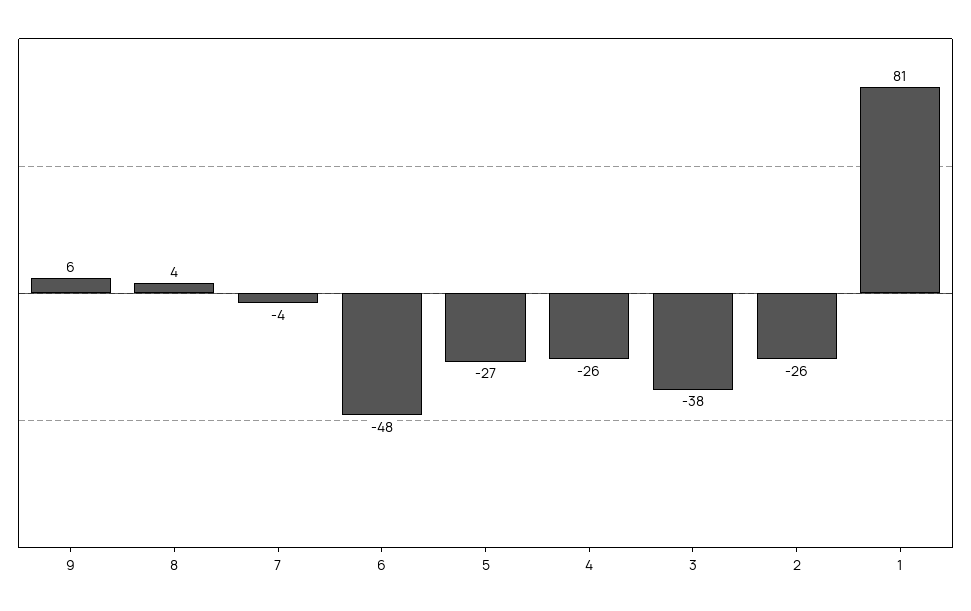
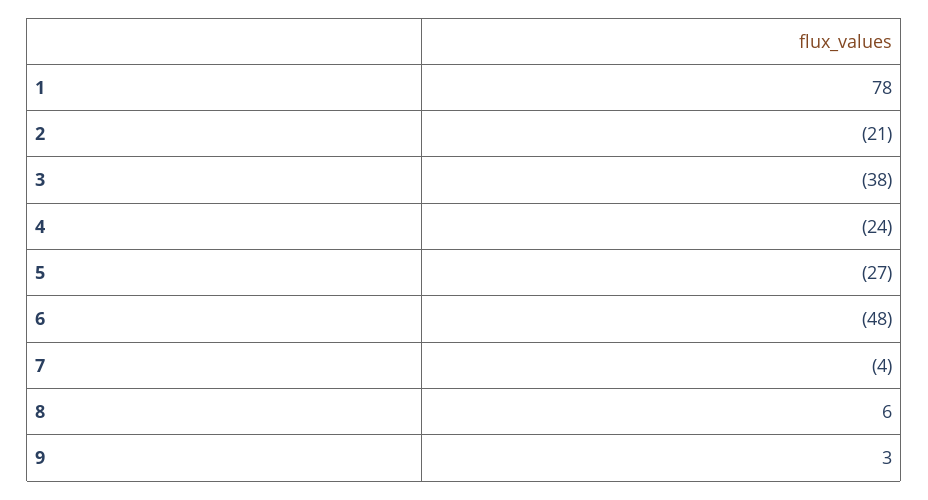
9: 6 -> 3
8: 4 -> 6
4: -26 -> -24
2: -26 -> -21
1: 81 -> 78

